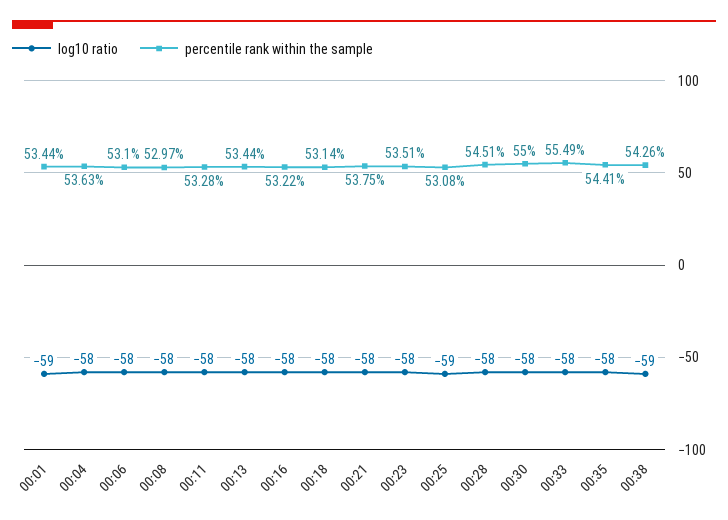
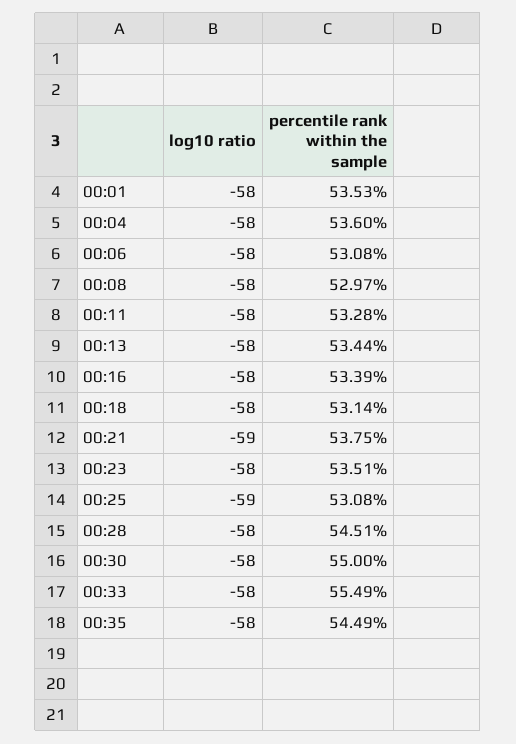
log10 ratio, 00:01: -59 -> -58
percentile rank within the sample, 00:01: 53.44 -> 53.53
percentile rank within the sample, 00:04: 53.63 -> 53.6
percentile rank within the sample, 00:06: 53.1 -> 53.08
percentile rank within the sample, 00:16: 53.22 -> 53.39
log10 ratio, 00:21: -58 -> -59
percentile rank within the sample, 00:35: 54.41 -> 54.49
log10 ratio, 00:38: -59 -> none
percentile rank within the sample, 00:38: 54.26 -> none

